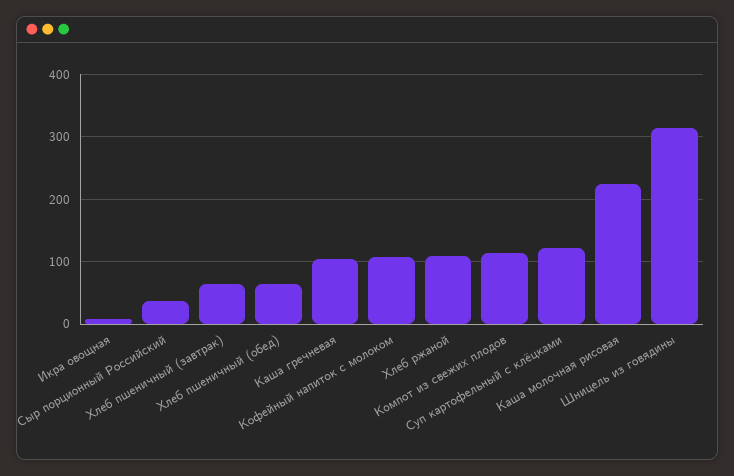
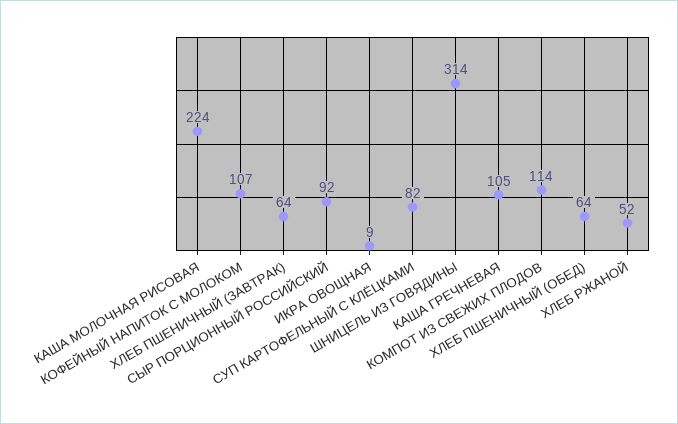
Сыр порционный Российский: 40 -> 92
Хлеб ржаной: 110 -> 52
Суп картофельный с клёцками: 120 -> 82

